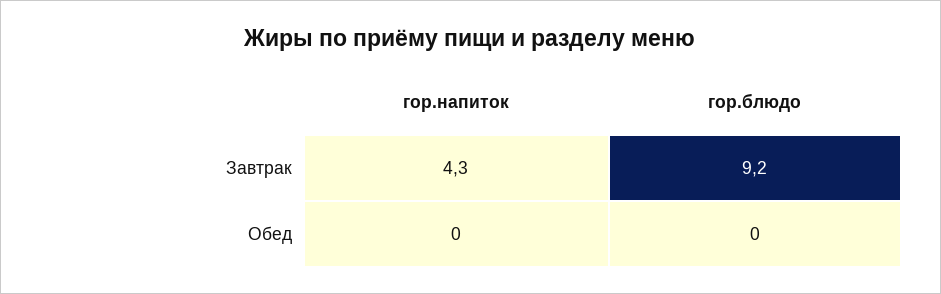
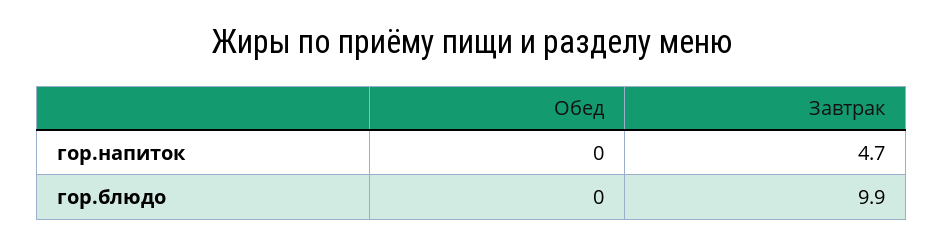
гор.напиток, Завтрак: 4.3 -> 4.7
гор.блюдо, Завтрак: 9.2 -> 9.9

